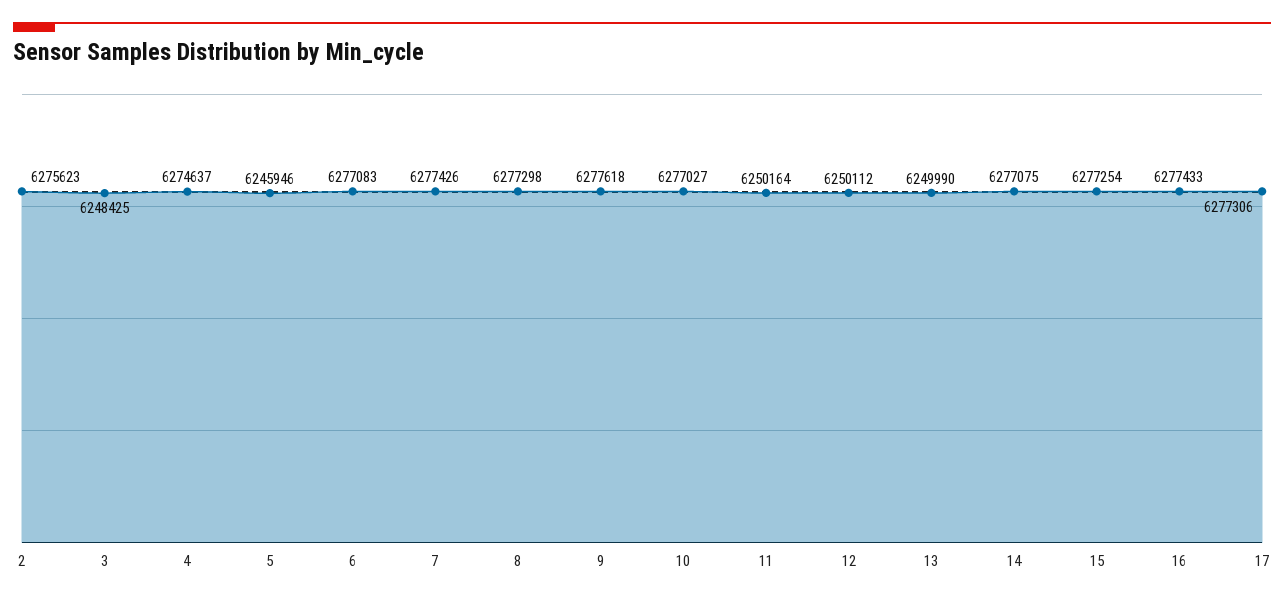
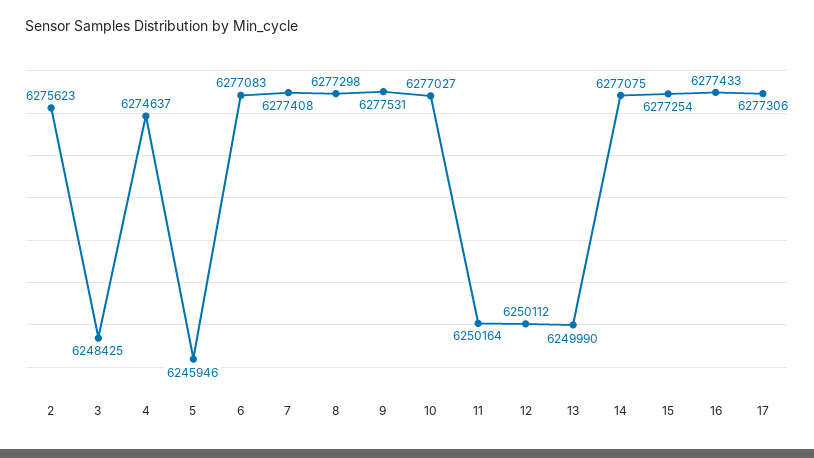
7: 6277426 -> 6277408
9: 6277618 -> 6277531

